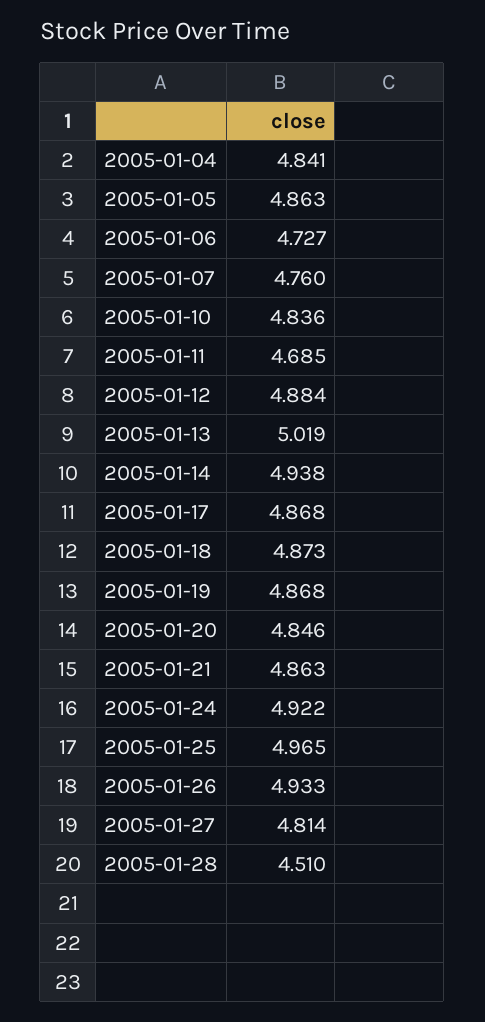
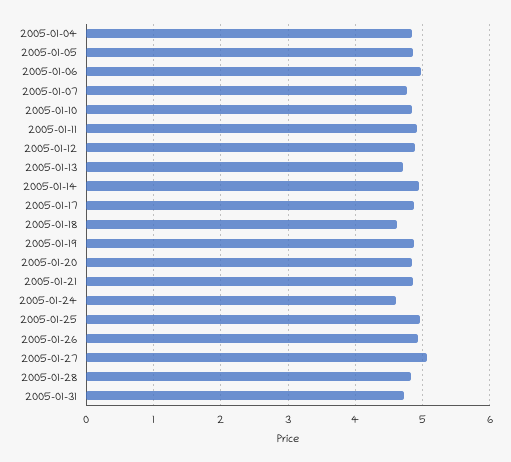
2005-01-06: 4.727 -> 5
2005-01-11: 4.685 -> 4.9
2005-01-13: 5.019 -> 4.7
2005-01-18: 4.873 -> 4.6
2005-01-24: 4.922 -> 4.6
2005-01-27: 4.814 -> 5.1
2005-01-28: 4.51 -> 4.8
2005-01-31: none -> 4.7

